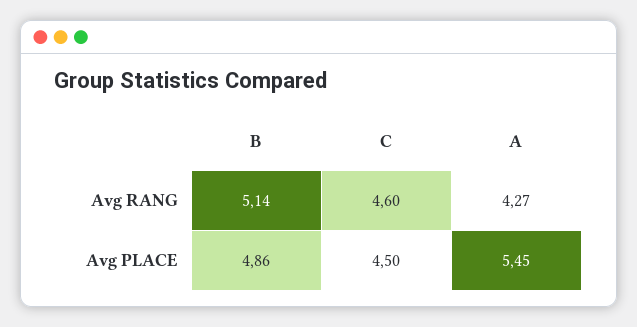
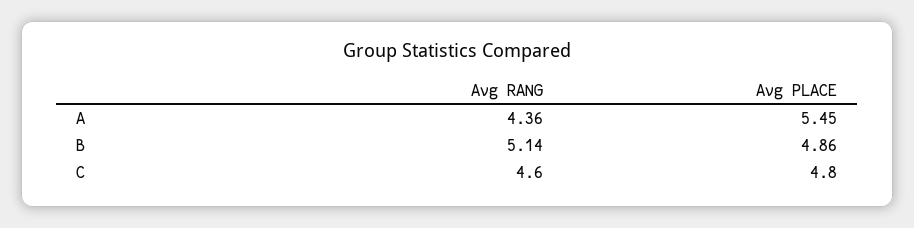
A, Avg RANG: 4.27 -> 4.36
C, Avg PLACE: 4.5 -> 4.8

